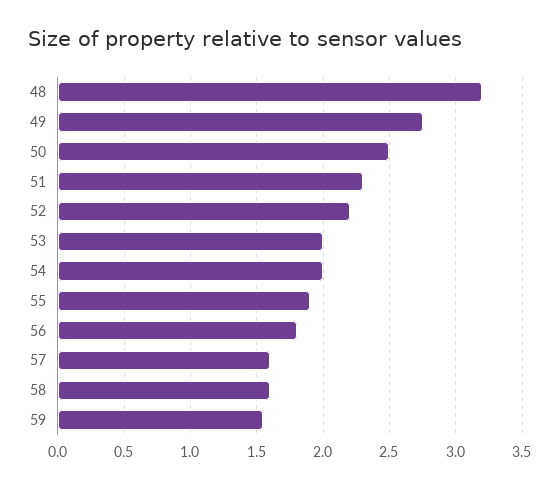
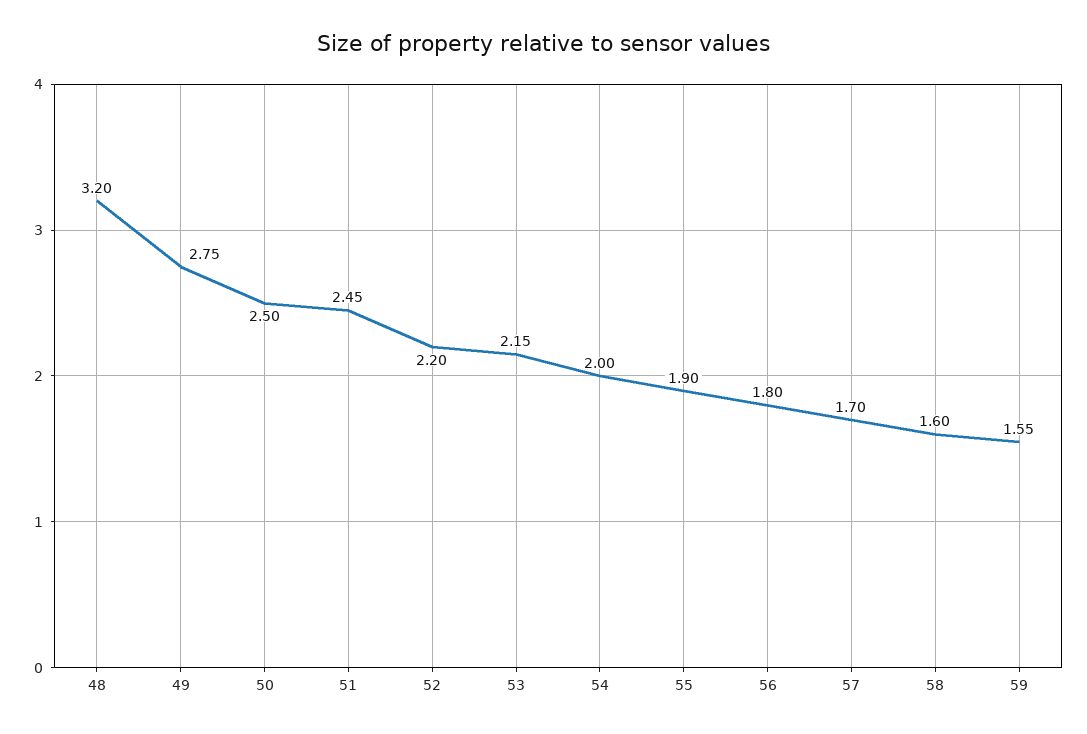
51: 2.3 -> 2.45
53: 2 -> 2.15
57: 1.6 -> 1.7

